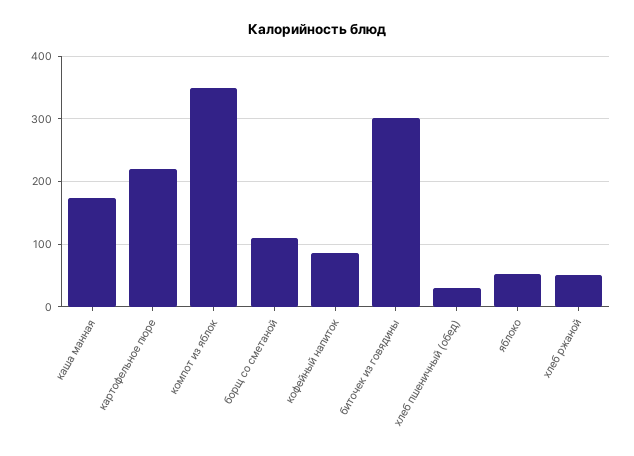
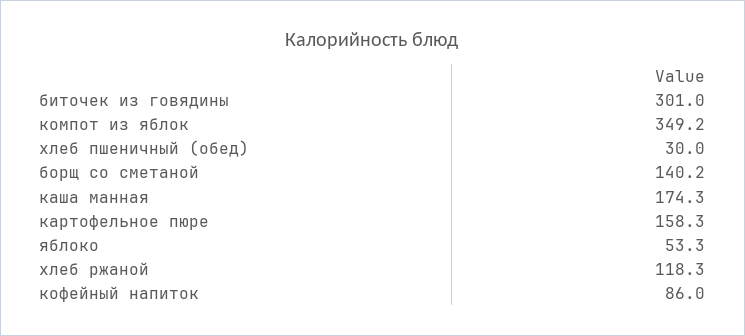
картофельное пюре: 220 -> 158.3
борщ со сметаной: 110 -> 140.2
хлеб ржаной: 50 -> 118.3

